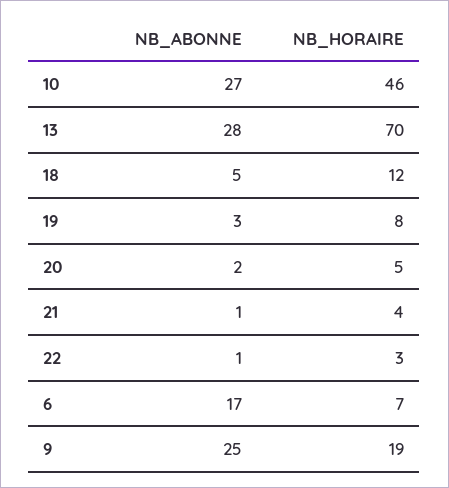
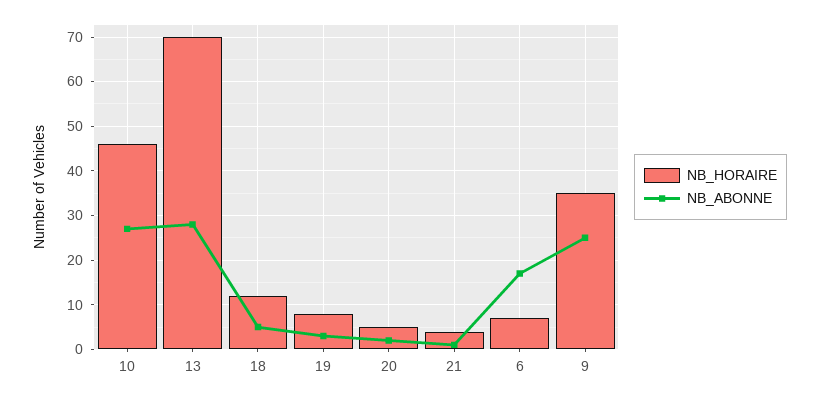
NB_ABONNE, 22: 1 -> none
NB_HORAIRE, 22: 3 -> none
NB_HORAIRE, 9: 19 -> 35

